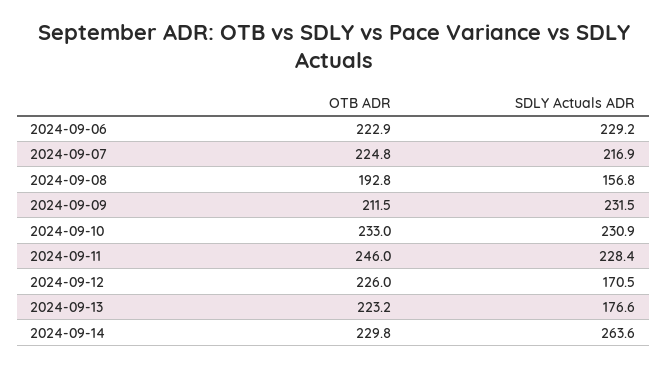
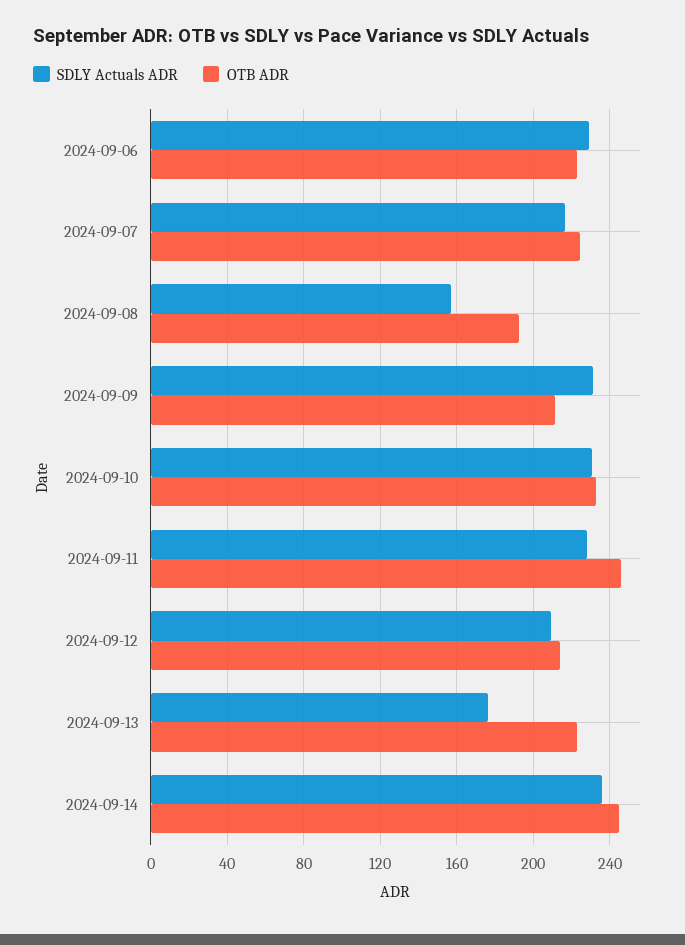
OTB ADR, 2024-09-12: 226 -> 215
SDLY Actuals ADR, 2024-09-12: 170.5 -> 210
OTB ADR, 2024-09-14: 229.8 -> 245
SDLY Actuals ADR, 2024-09-14: 263.6 -> 235

